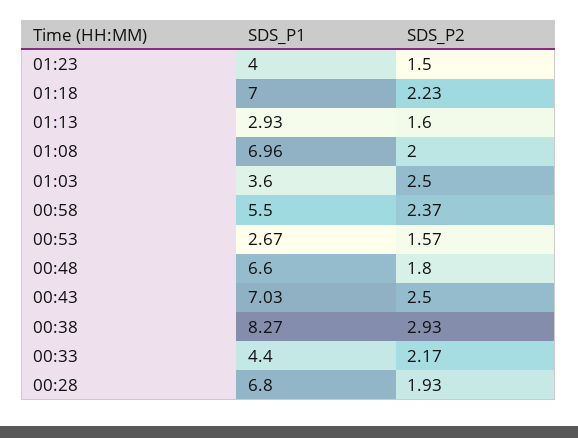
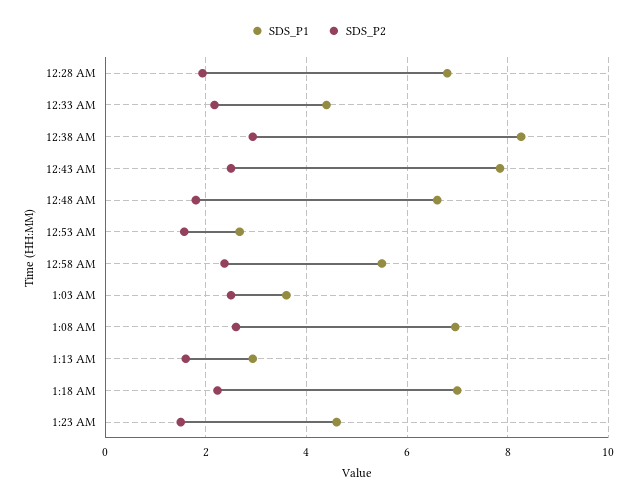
SDS_P1, 01:23: 4 -> 4.6
SDS_P2, 01:08: 2 -> 2.6
SDS_P1, 00:43: 7.03 -> 7.8

